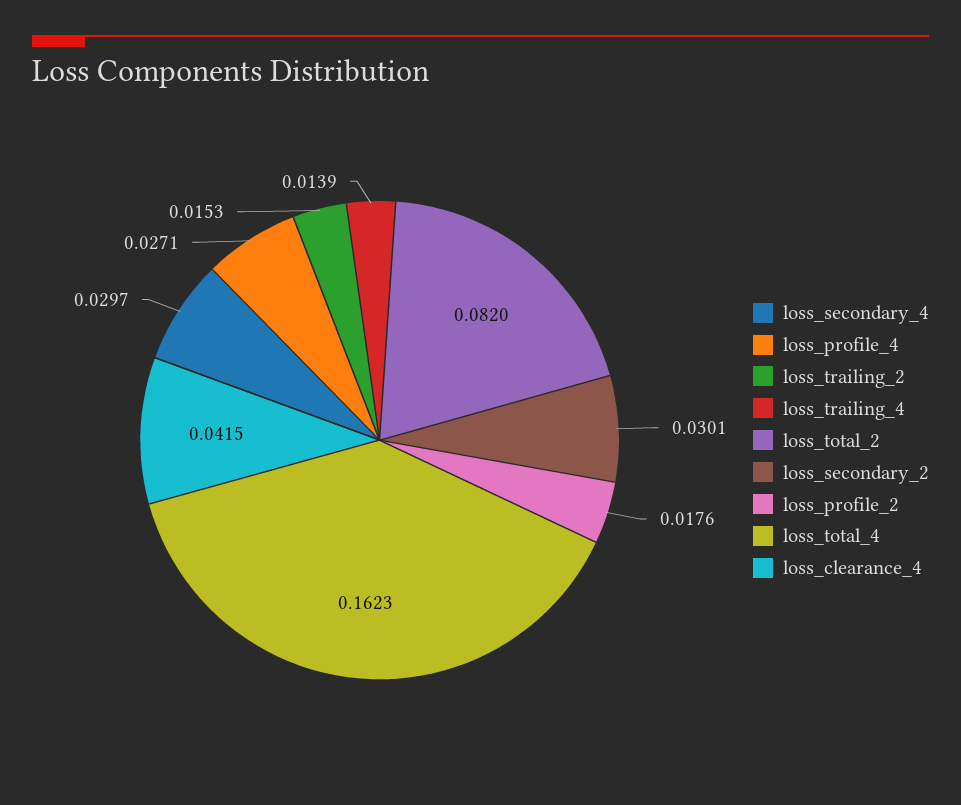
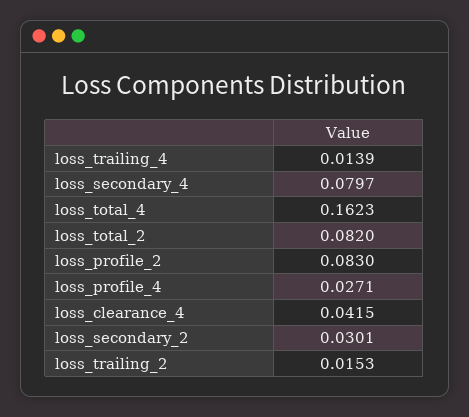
loss_secondary_4: 0.0297 -> 0.0797
loss_profile_2: 0.0176 -> 0.083

